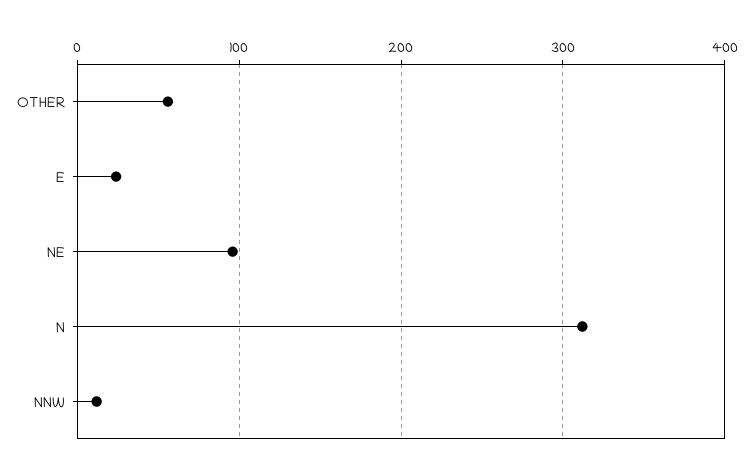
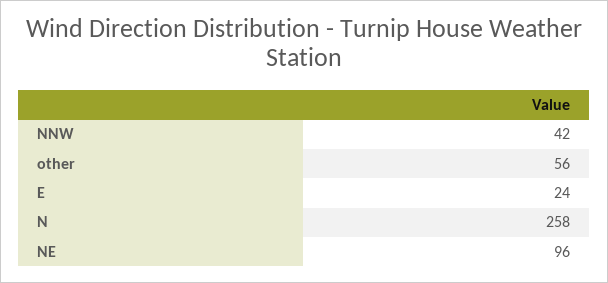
N: 310 -> 258
NNW: 10 -> 42

